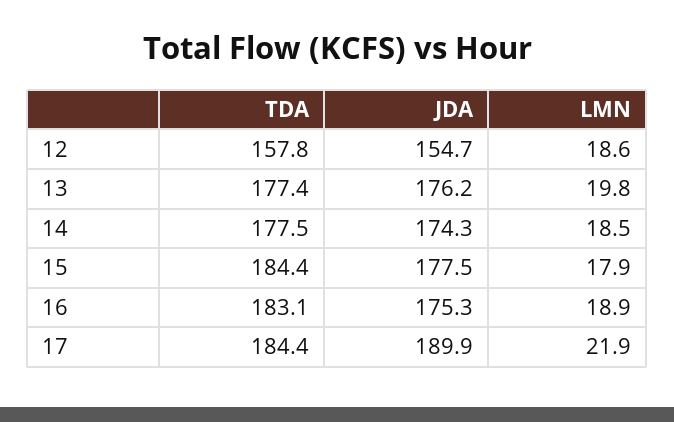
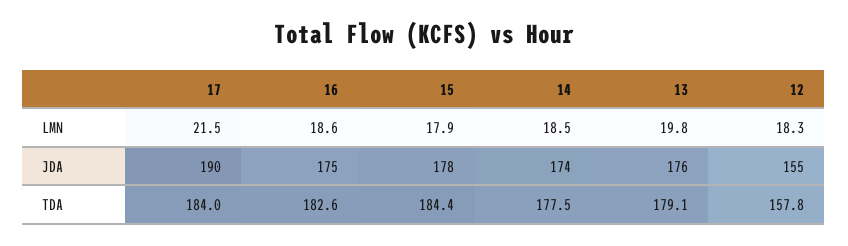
LMN, 12: 18.6 -> 18.3
TDA, 13: 177.4 -> 179.1
TDA, 16: 183.1 -> 182.6
LMN, 16: 18.9 -> 18.6
TDA, 17: 184.4 -> 184
LMN, 17: 21.9 -> 21.5

